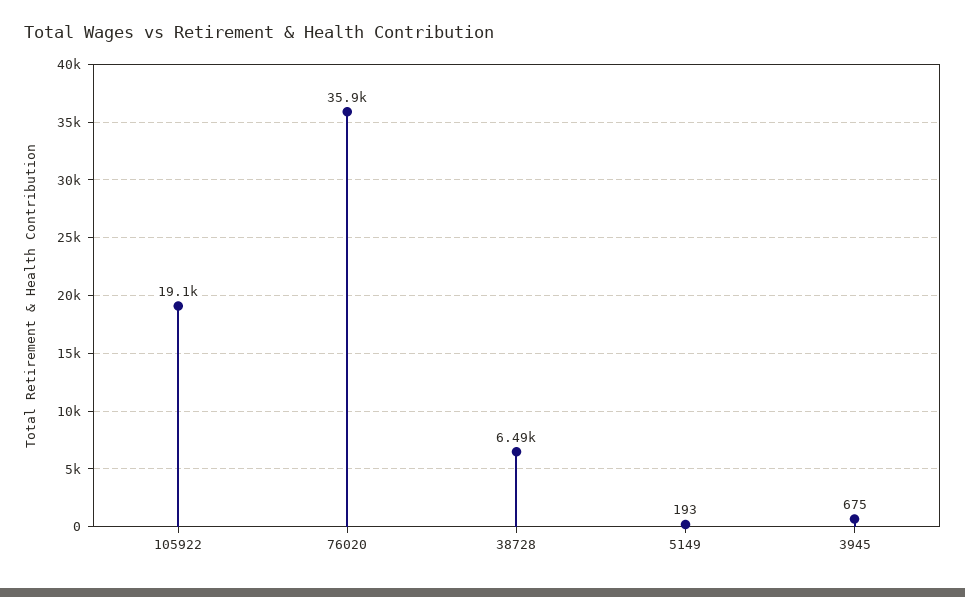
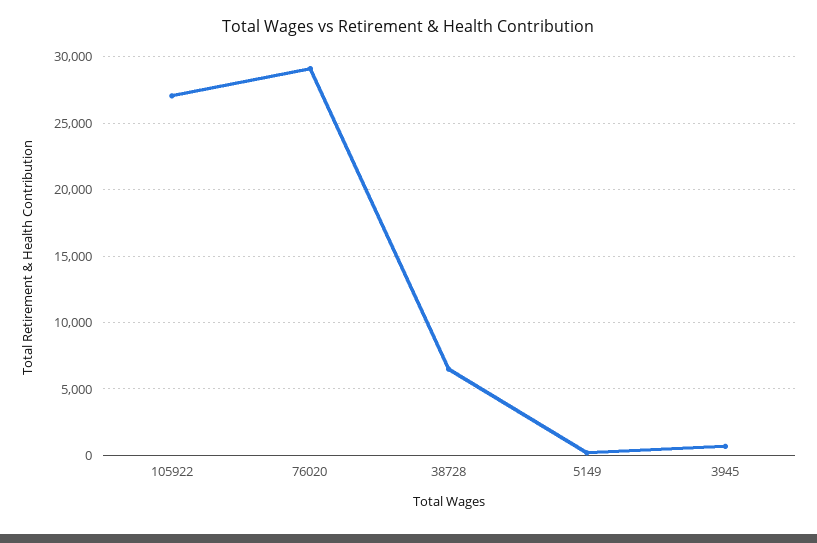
105922: 19100 -> 27000
76020: 35900 -> 29000

